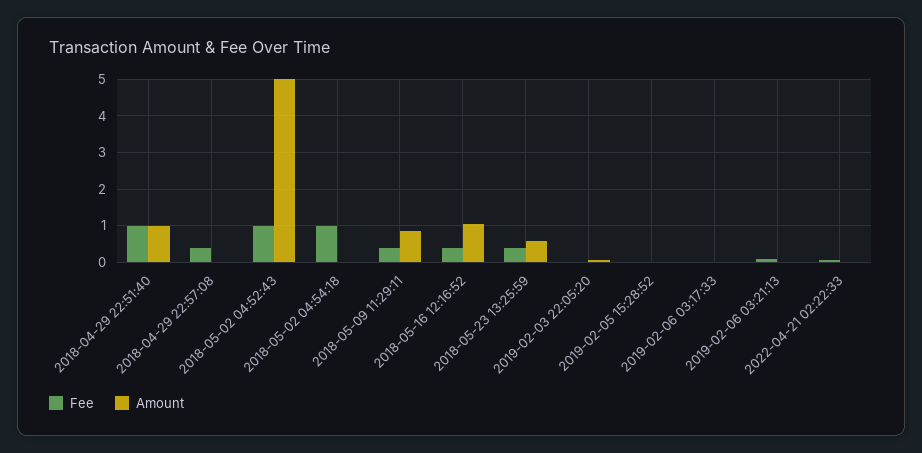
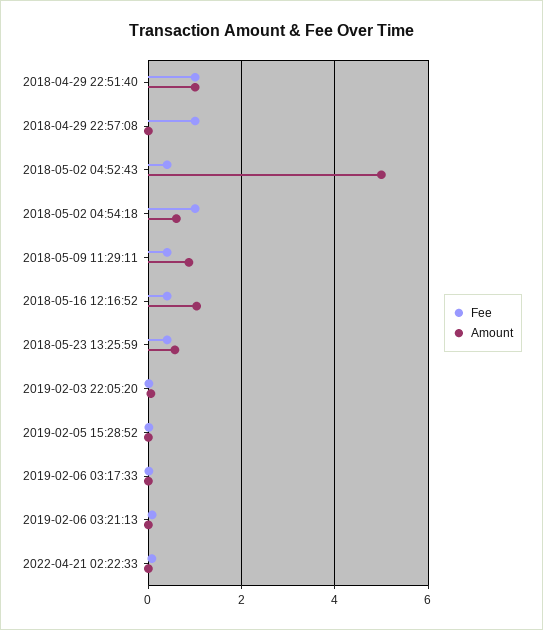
Fee, 2018-04-29 22:57:08: 0.4 -> 1
Fee, 2018-05-02 04:52:43: 1 -> 0.4
Amount, 2018-05-02 04:54:18: 0 -> 0.6

